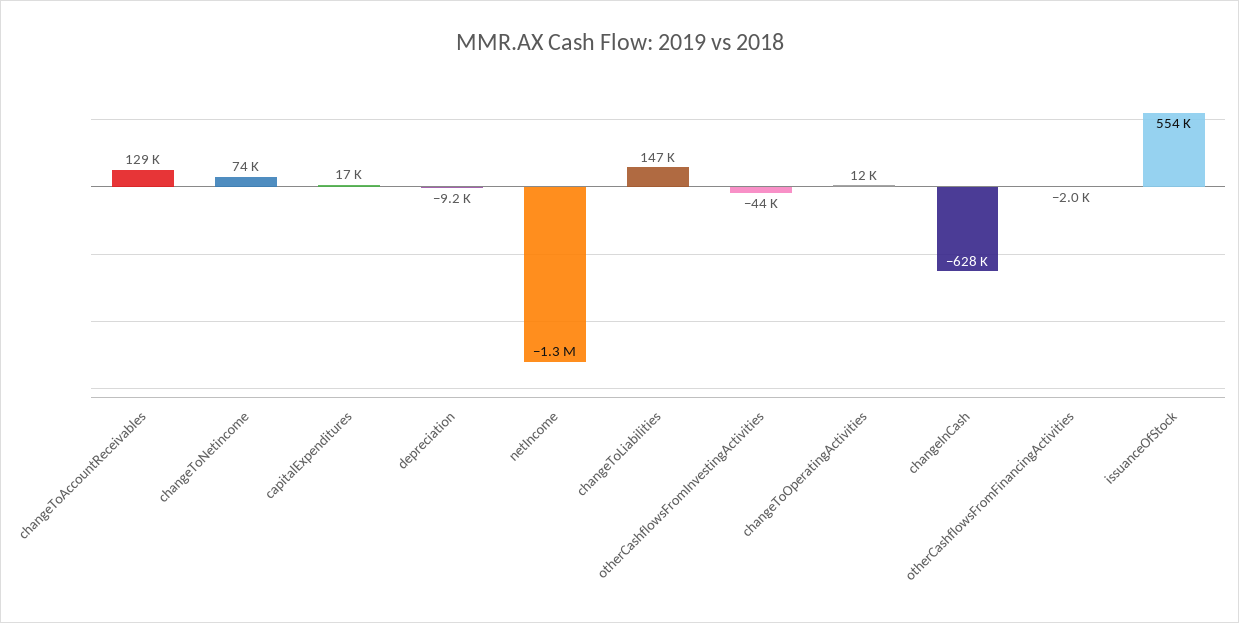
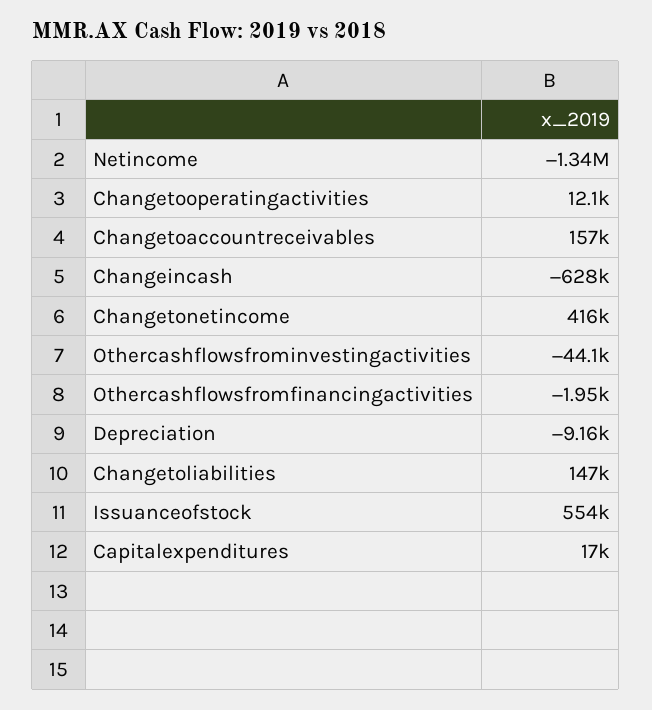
changeToAccountReceivables: 129000 -> 157000
changeToNetincome: 74000 -> 416000

